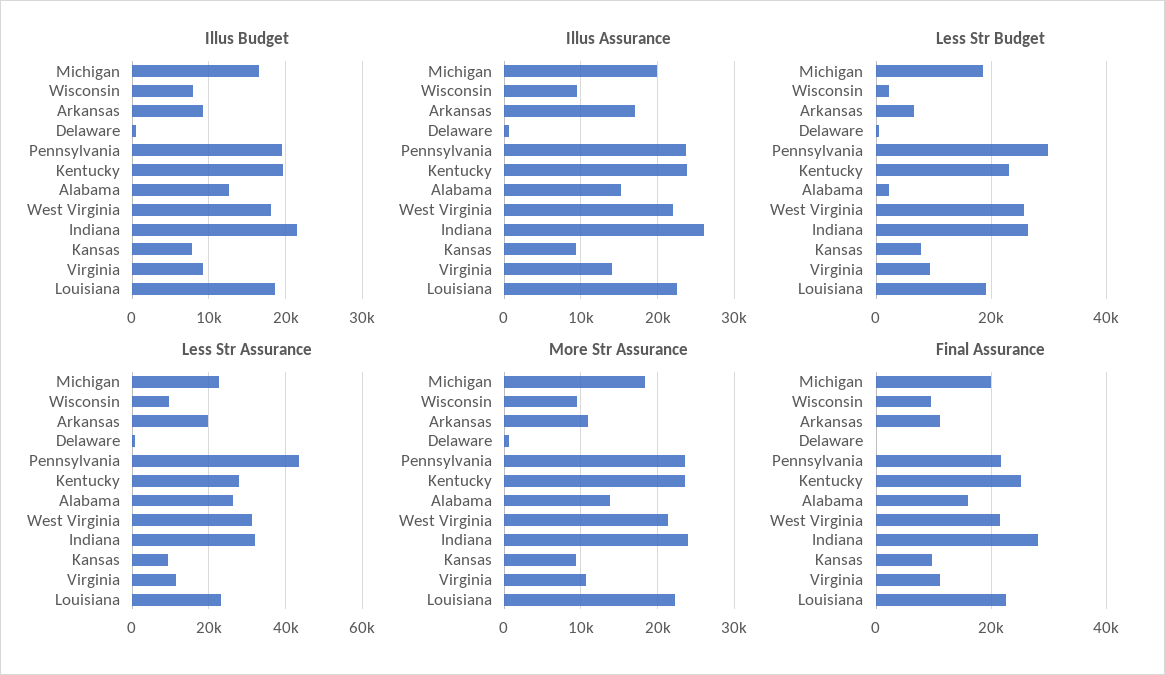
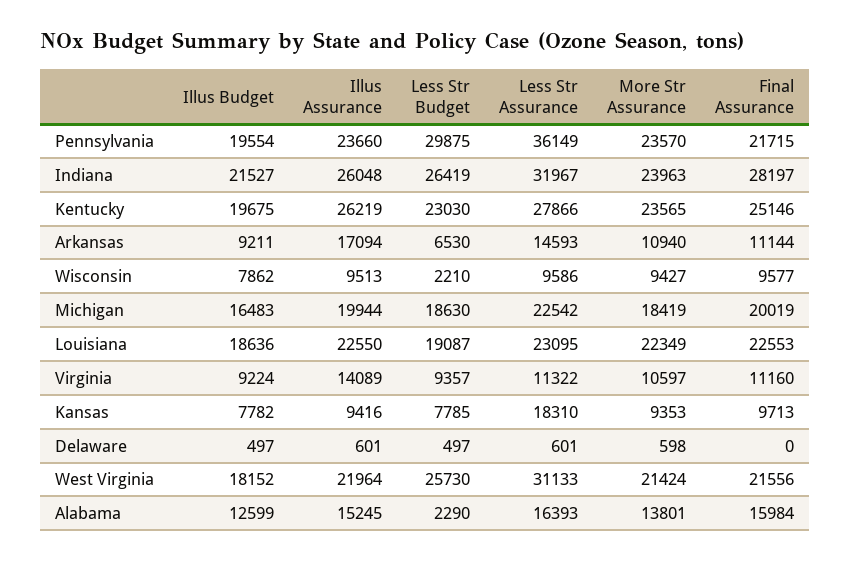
Illus Assurance, Kentucky: 24000 -> 26219
Less Str Assurance, Arkansas: 20000 -> 14593
Less Str Assurance, Pennsylvania: 44000 -> 36149
Less Str Assurance, Alabama: 26000 -> 16393
Less Str Assurance, Kansas: 10000 -> 18310

